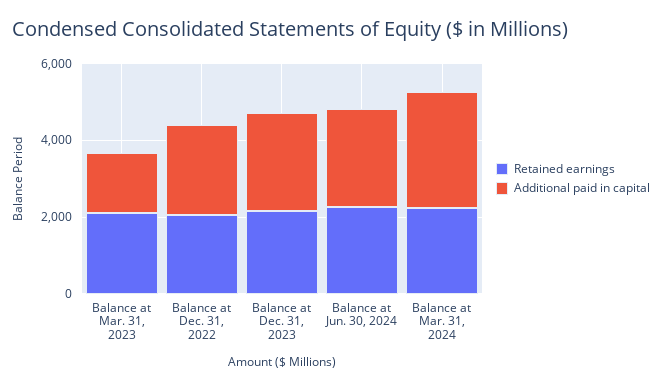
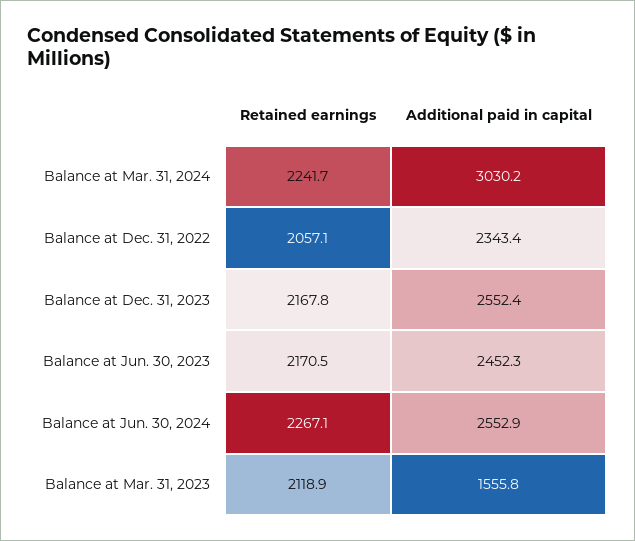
Retained earnings, Balance at Jun. 30, 2023: none -> 2170.5
Additional paid in capital, Balance at Jun. 30, 2023: none -> 2452.3

